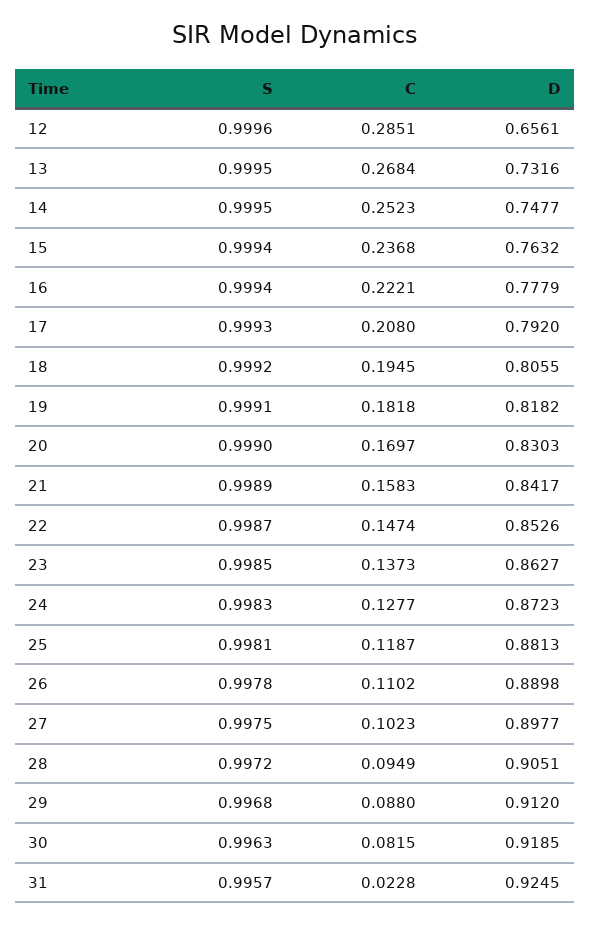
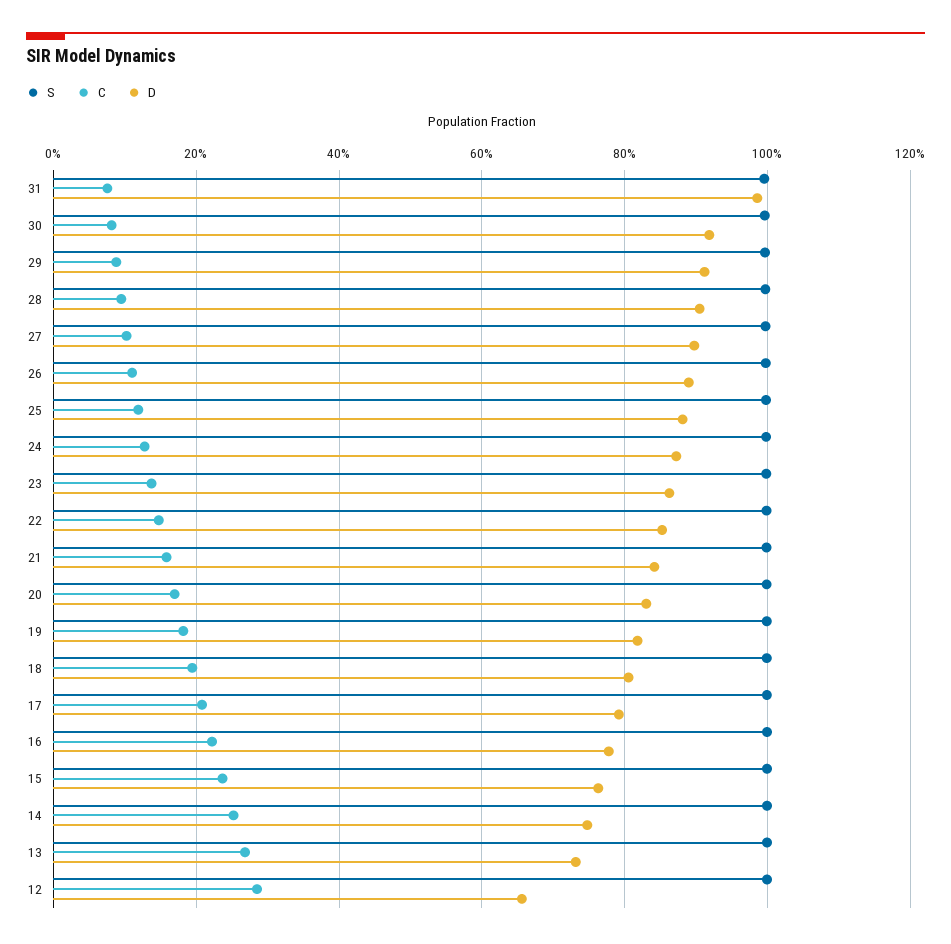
C, 31: 0.0228 -> 0.08
D, 31: 0.9245 -> 0.98

